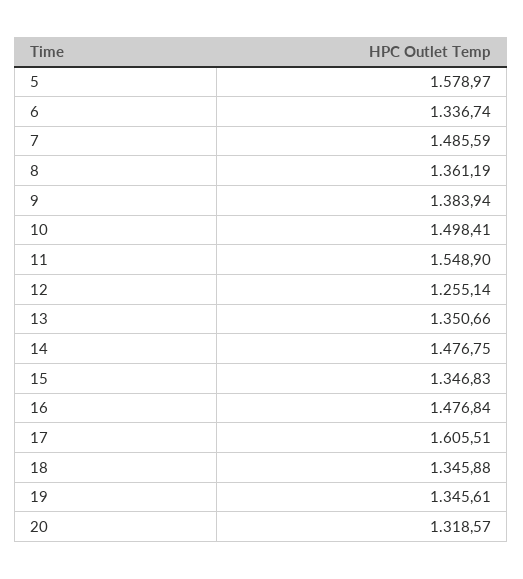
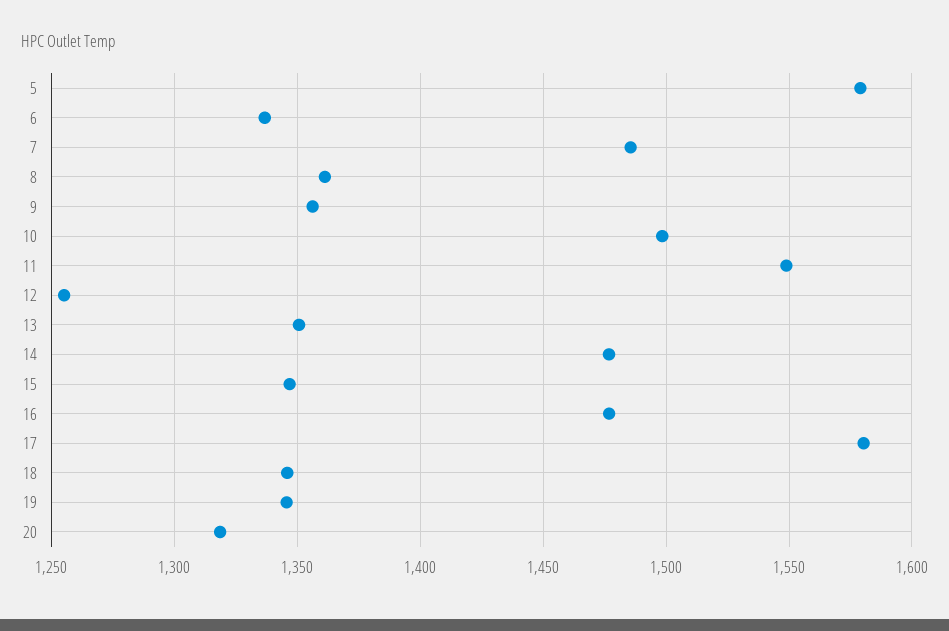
9: 1383.94 -> 1355
17: 1605.51 -> 1580

